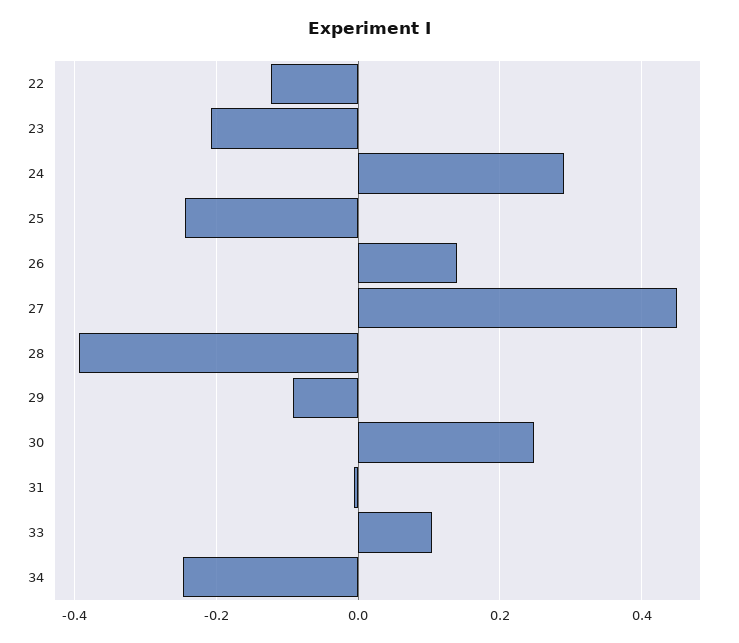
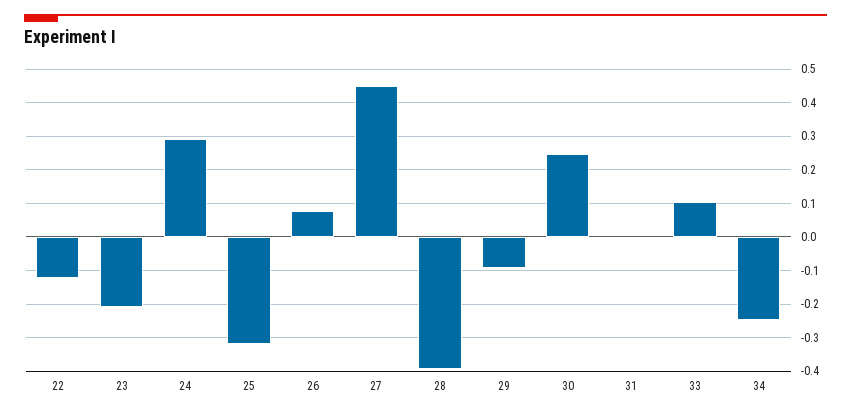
25: -0.24 -> -0.32
26: 0.14 -> 0.08

